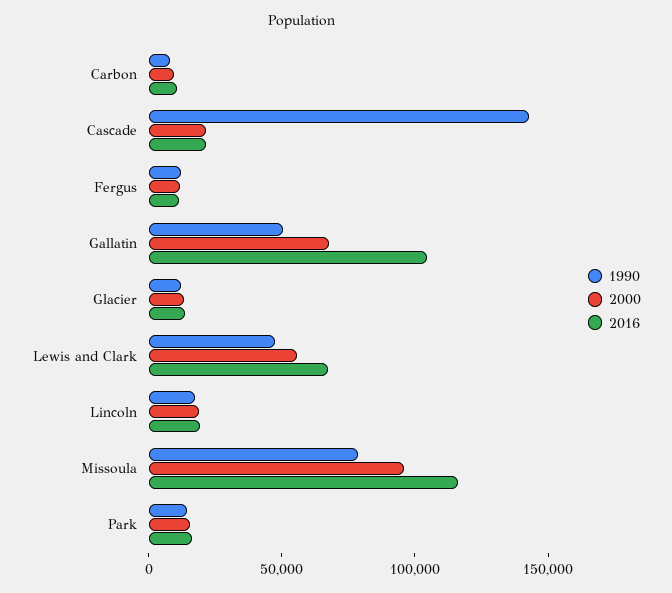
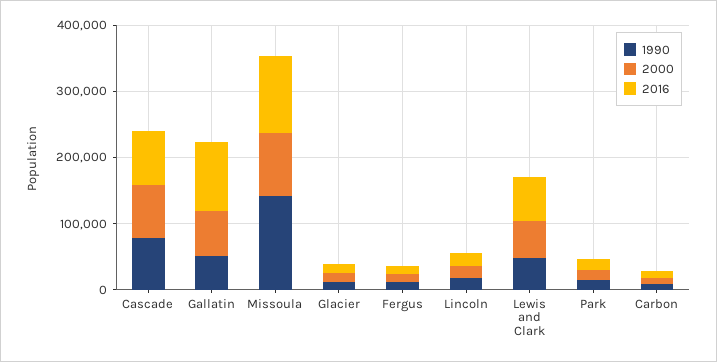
1990, Cascade: 140000 -> 80000
2000, Cascade: 20000 -> 80000
2016, Cascade: 20000 -> 80000
1990, Missoula: 80000 -> 140000

